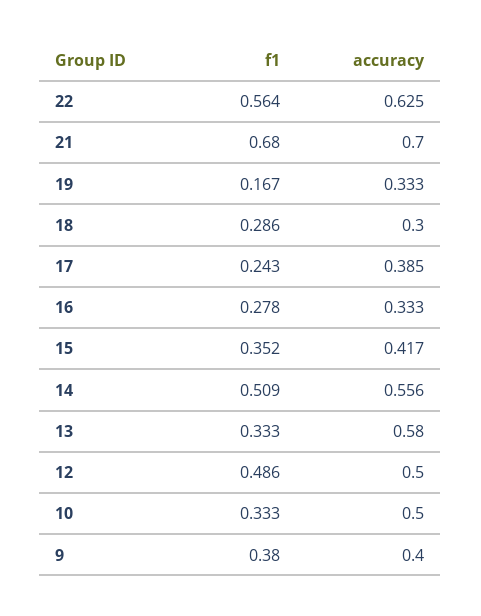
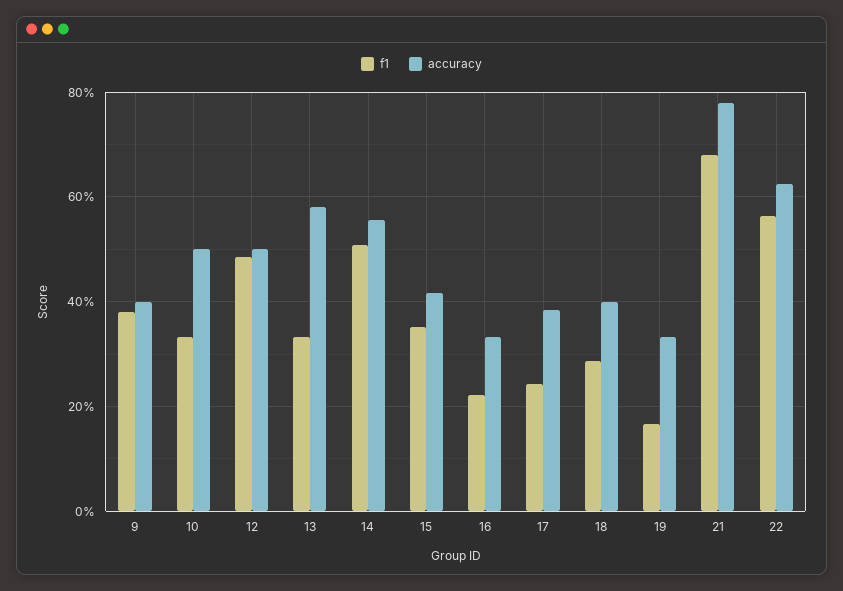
accuracy, 21: 0.7 -> 0.78
accuracy, 18: 0.3 -> 0.4
f1, 16: 0.278 -> 0.22

